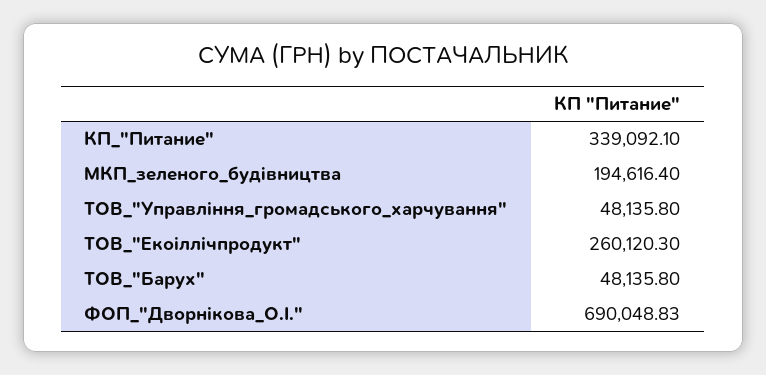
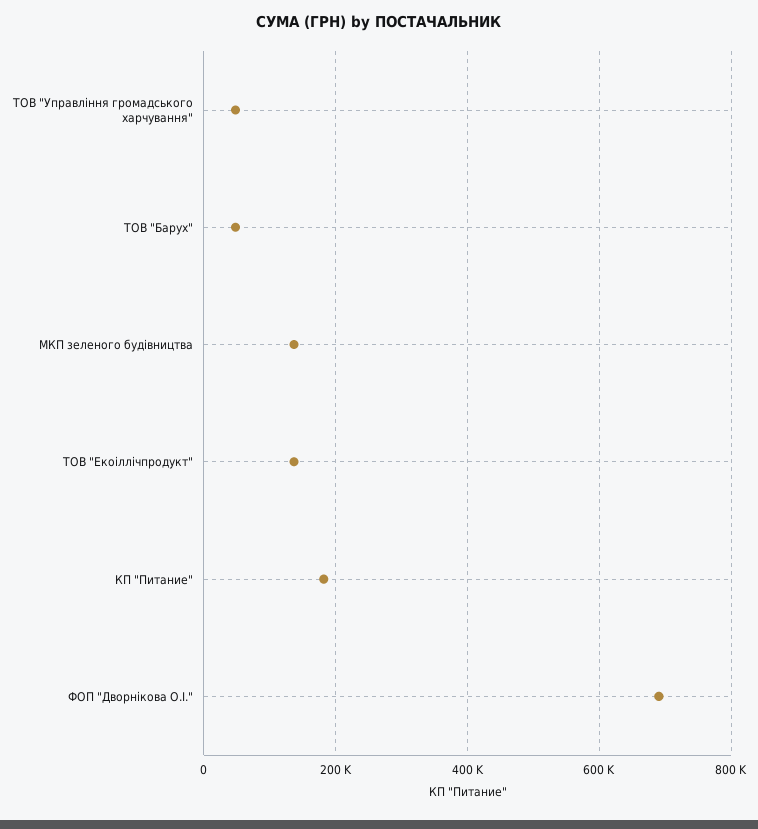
КП_"Питание": 339092.1 -> 180000
МКП_зеленого_будiвництва: 194616.4 -> 140000
ТОВ_"Екоіллічпродукт": 260120.3 -> 140000

